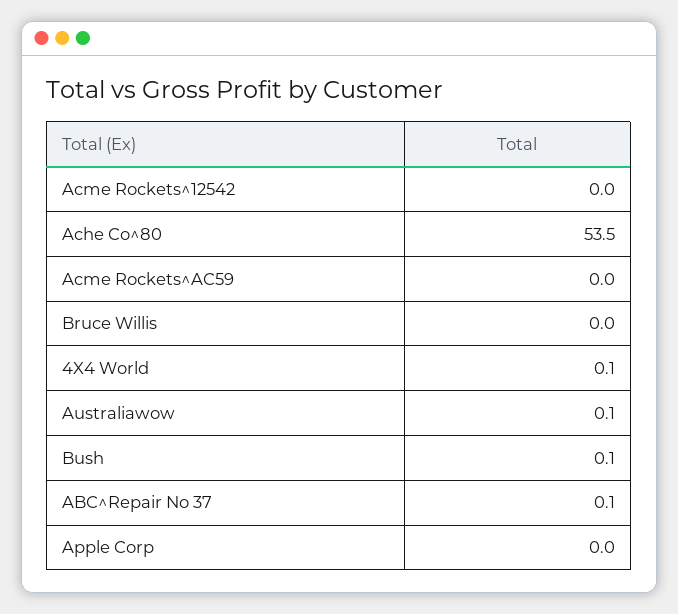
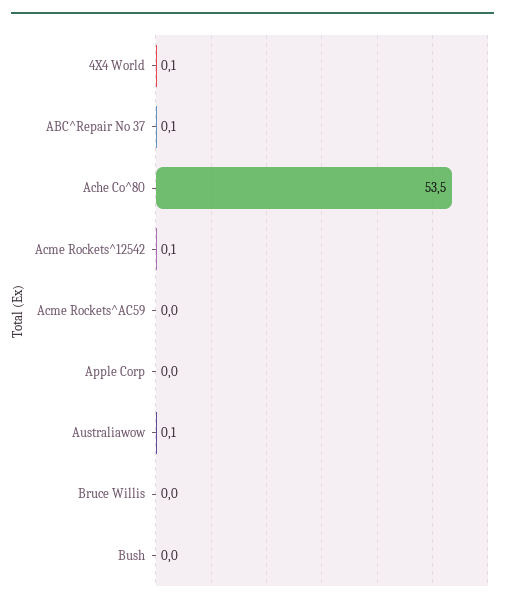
Acme Rockets^12542: 0 -> 0.1
Bush: 0.1 -> 0

